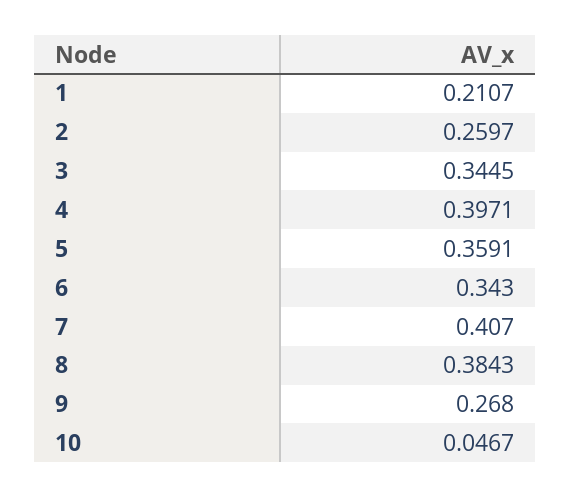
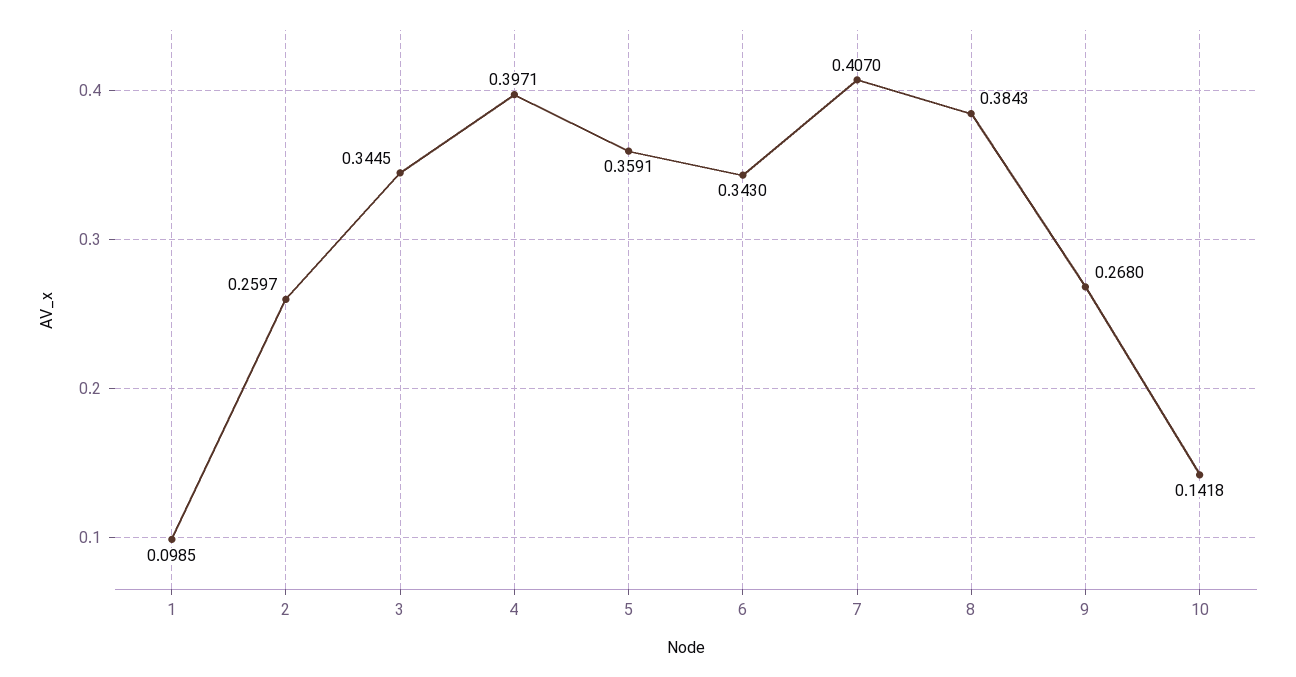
1: 0.2107 -> 0.0985
10: 0.0467 -> 0.1418

